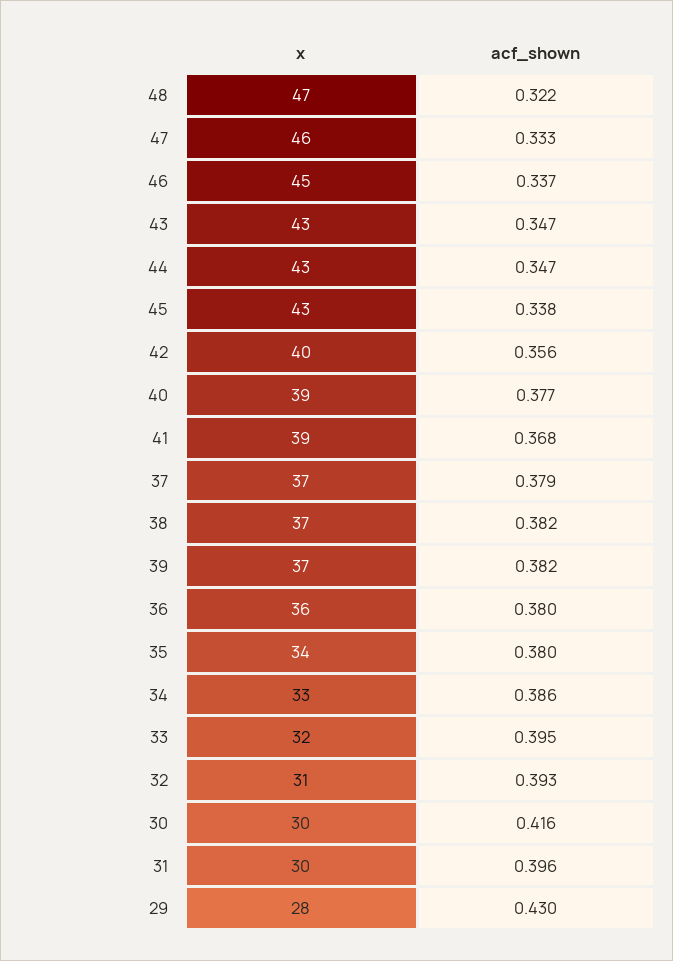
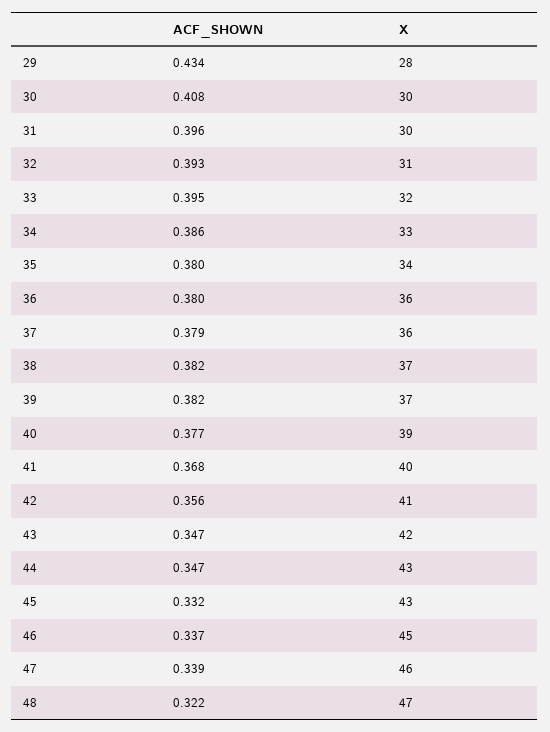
acf_shown, 47: 0.333 -> 0.339
x, 43: 43 -> 42
acf_shown, 45: 0.338 -> 0.332
x, 42: 40 -> 41
x, 41: 39 -> 40
x, 37: 37 -> 36
acf_shown, 30: 0.416 -> 0.408
acf_shown, 29: 0.43 -> 0.434

